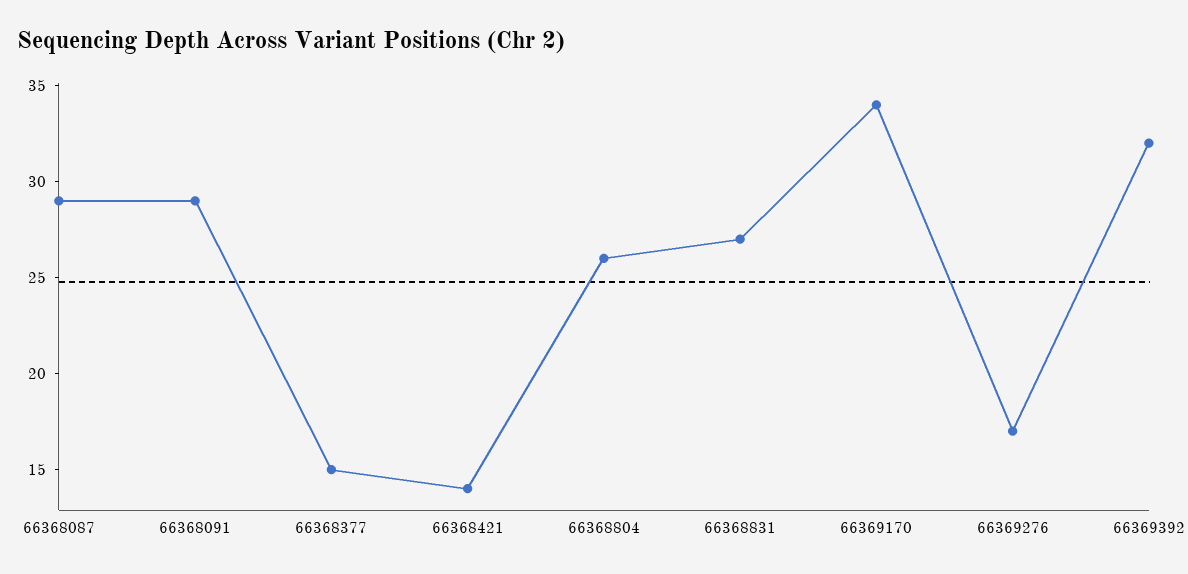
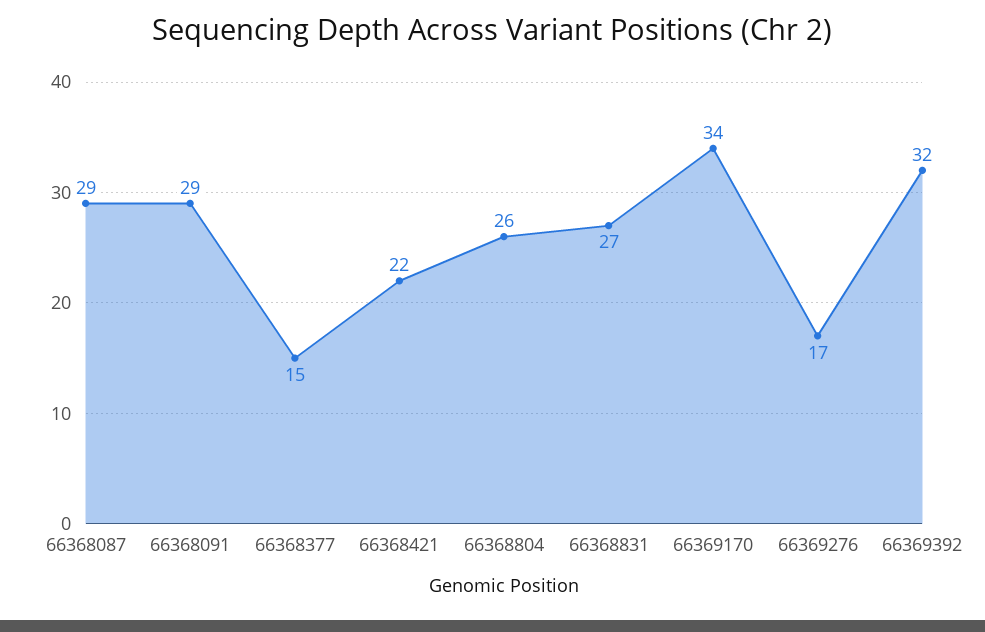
66368421: 14 -> 22

